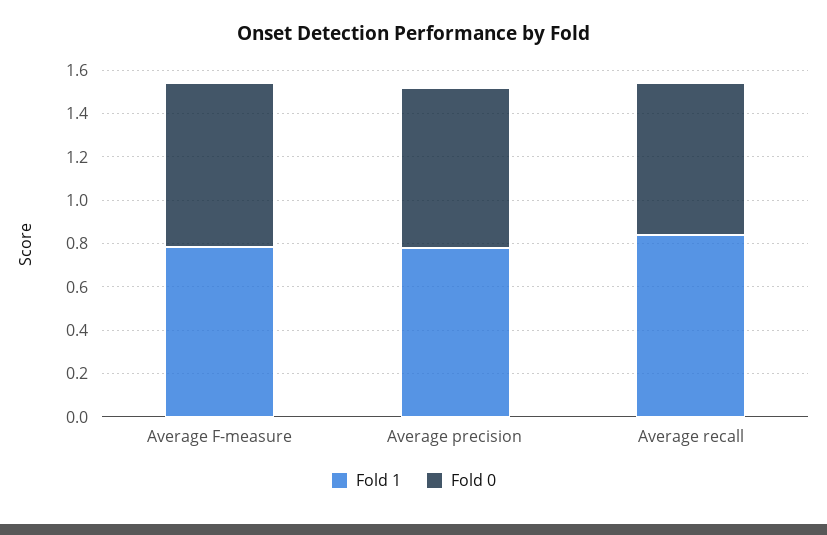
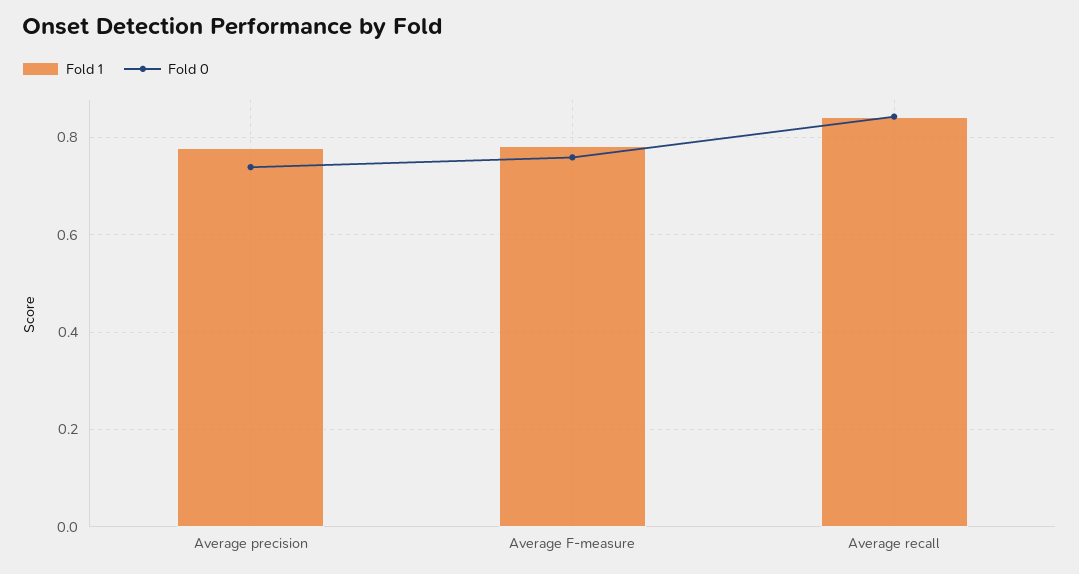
Fold 0, Average recall: 0.7 -> 0.84

